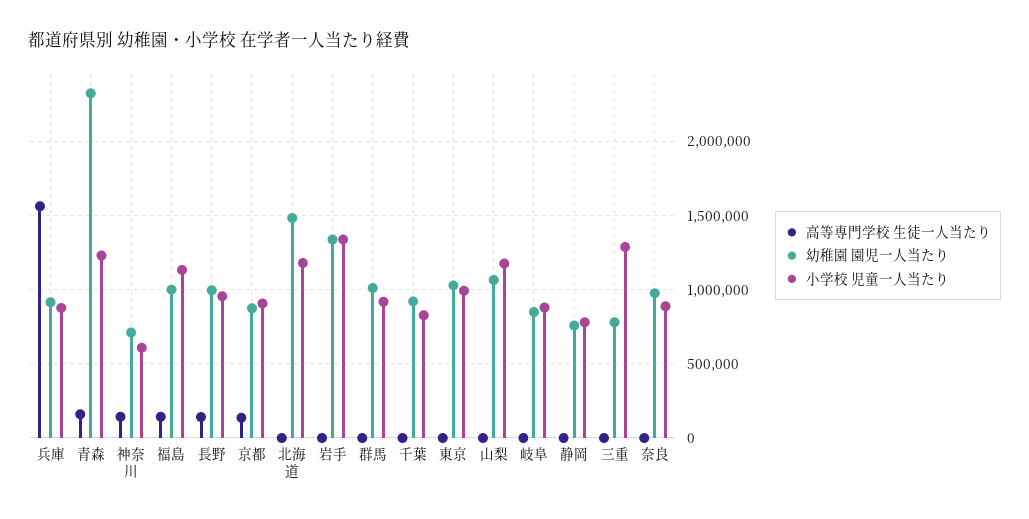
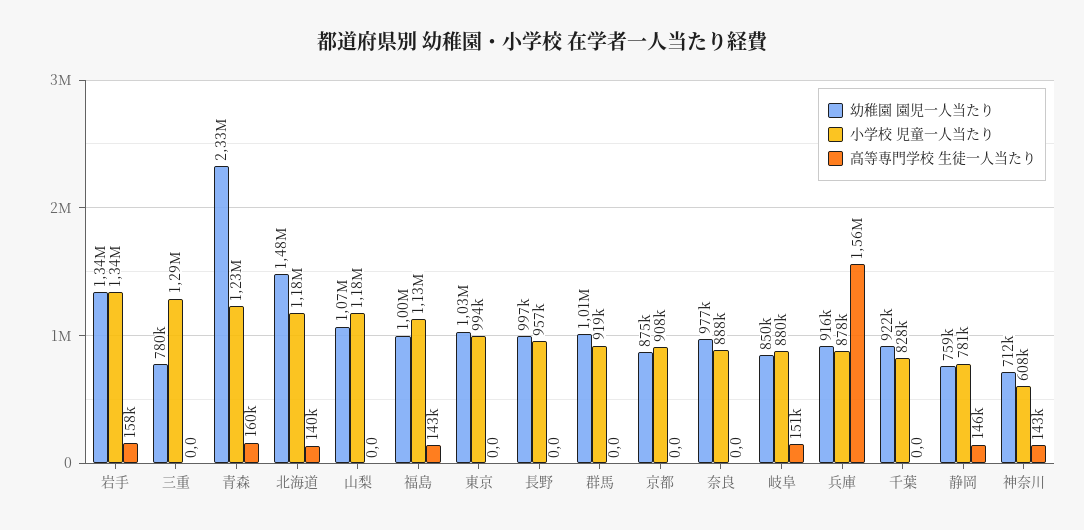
高等専門学校 生徒一人当たり, 長野: 150000 -> 0
高等専門学校 生徒一人当たり, 京都: 150000 -> 0
高等専門学校 生徒一人当たり, 北海道: 0 -> 140000
高等専門学校 生徒一人当たり, 岩手: 0 -> 158000
高等専門学校 生徒一人当たり, 岐阜: 0 -> 151000
高等専門学校 生徒一人当たり, 静岡: 0 -> 146000

